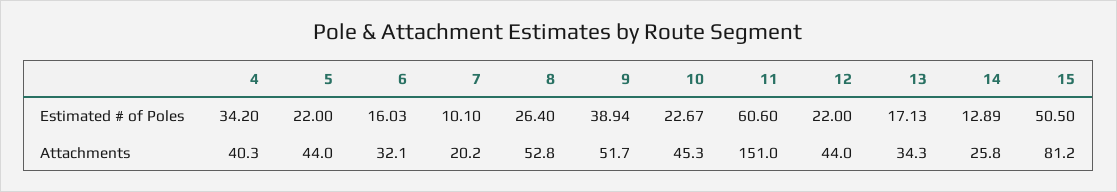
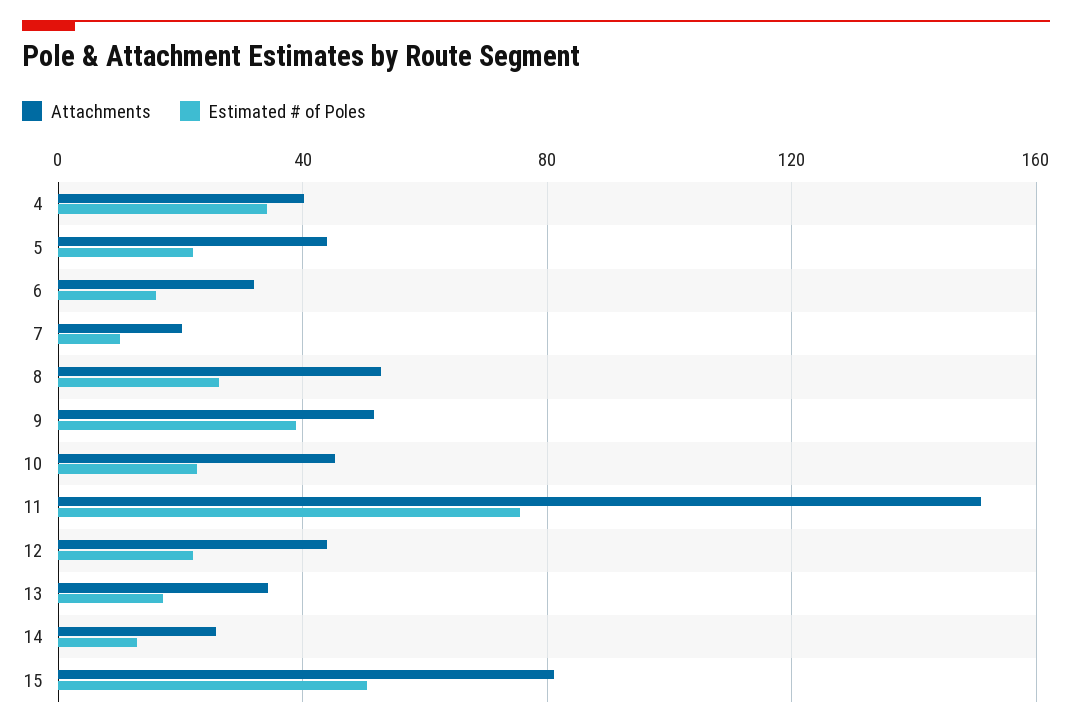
Estimated # of Poles, 11: 60.6 -> 75

